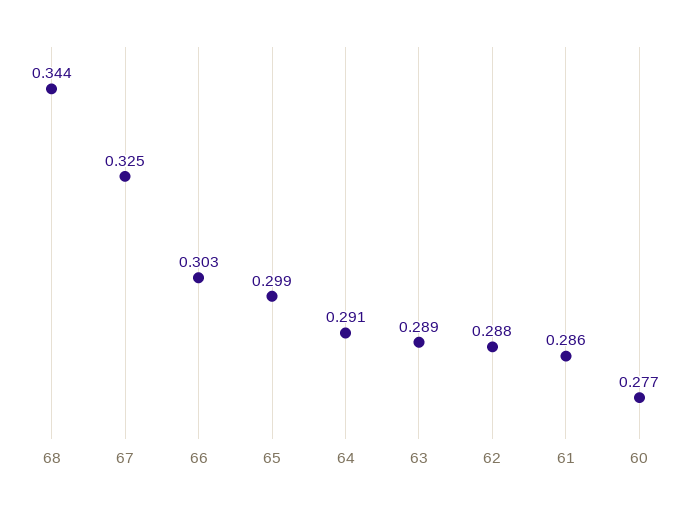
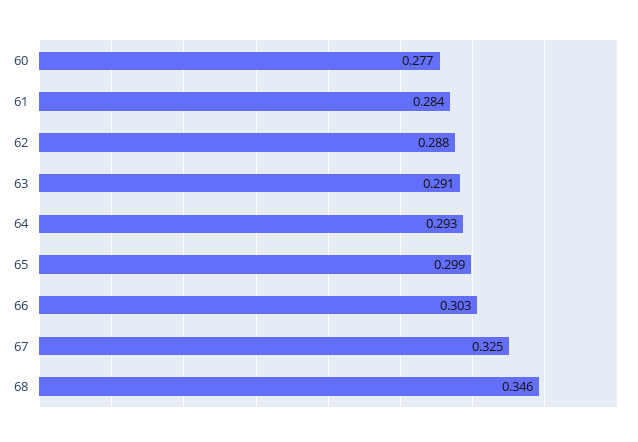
68: 0.344 -> 0.346
64: 0.291 -> 0.293
63: 0.289 -> 0.291
61: 0.286 -> 0.284

